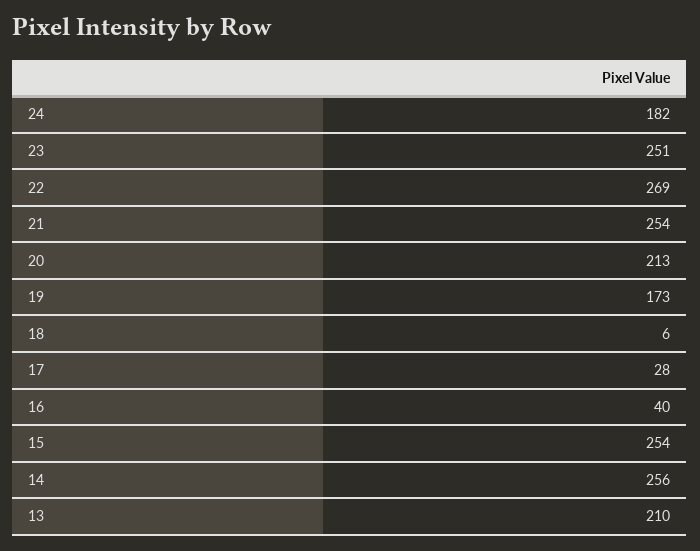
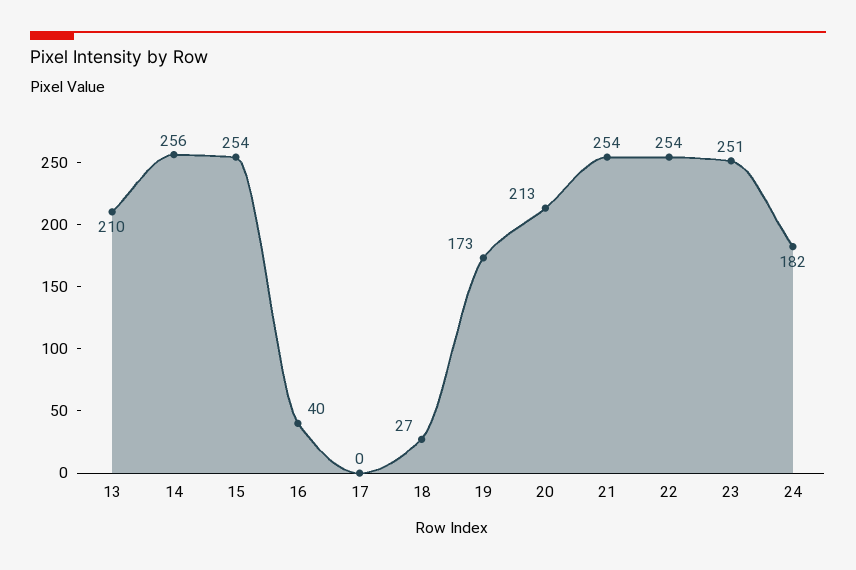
22: 269 -> 254
18: 6 -> 27
17: 28 -> 0

